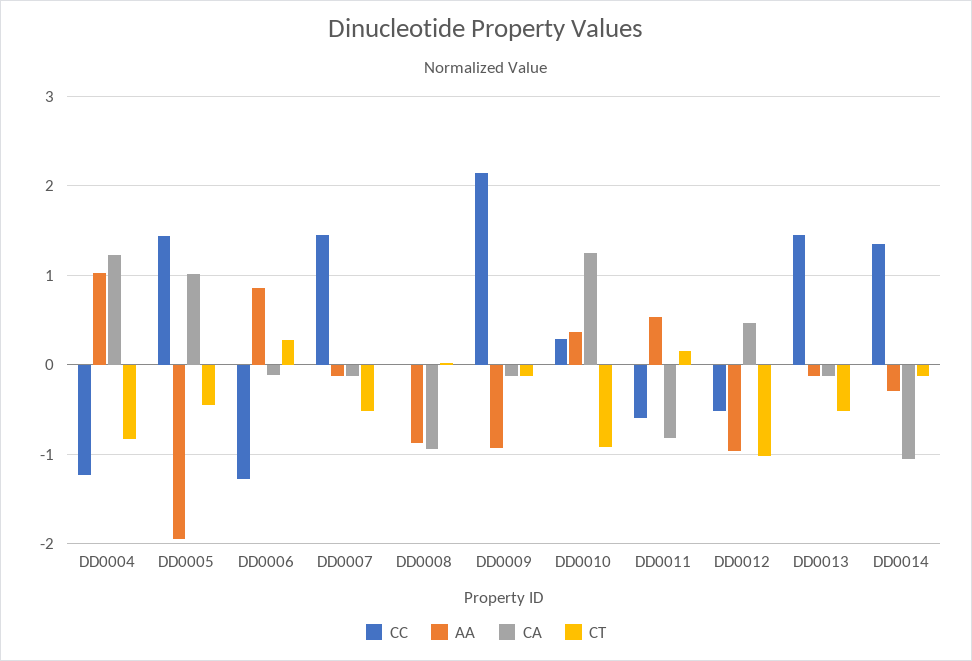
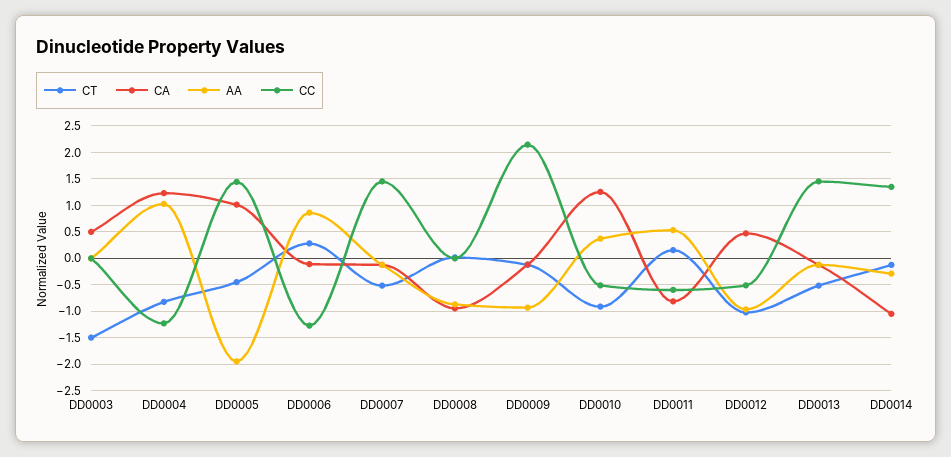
CC, DD0010: 0.3 -> -0.5
CT, DD0003: none -> -1.5
CA, DD0003: none -> 0.5
AA, DD0003: none -> 0
CC, DD0003: none -> 0

